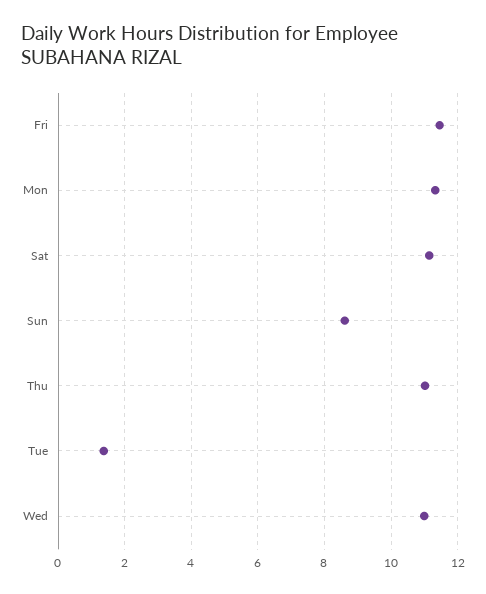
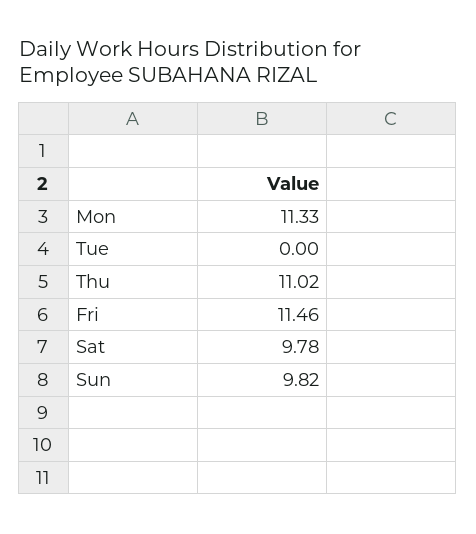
Sat: 11.2 -> 9.78
Sun: 8.6 -> 9.82
Tue: 1.4 -> 0
Wed: 11 -> none

